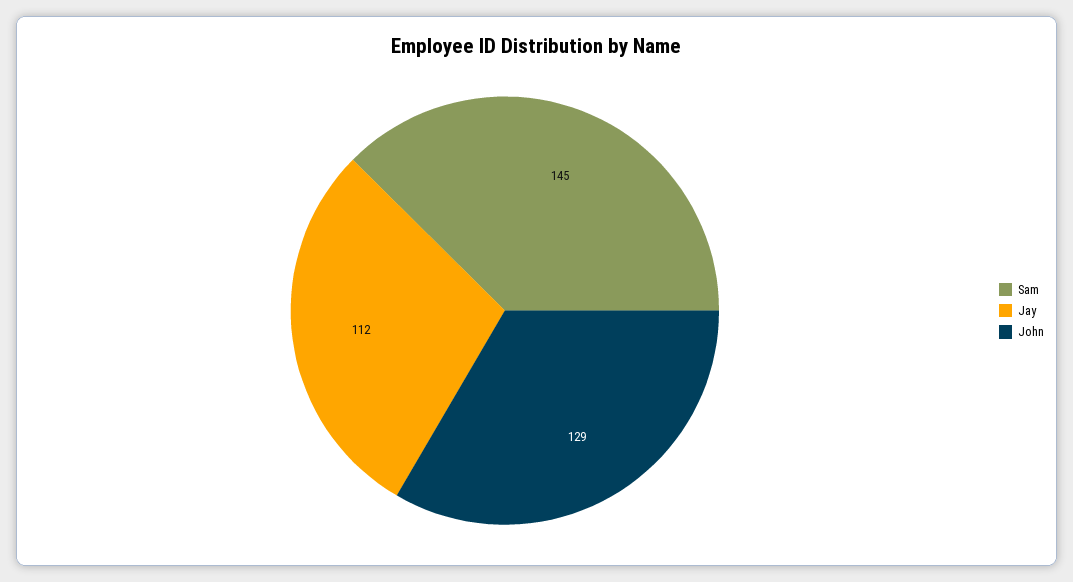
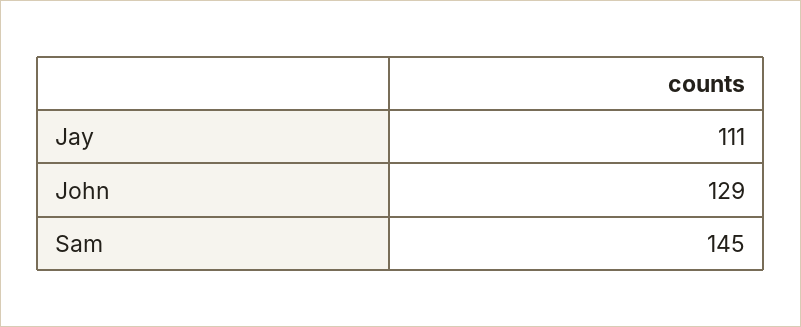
Jay: 112 -> 111

